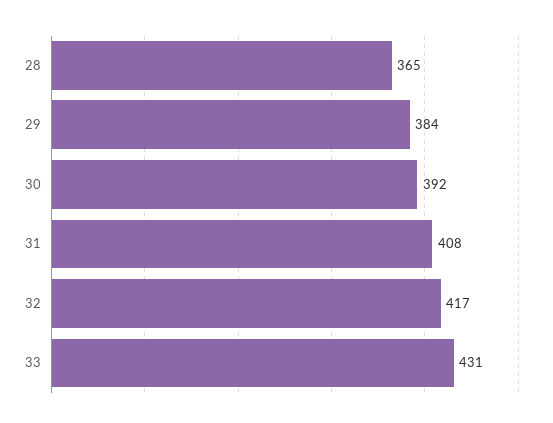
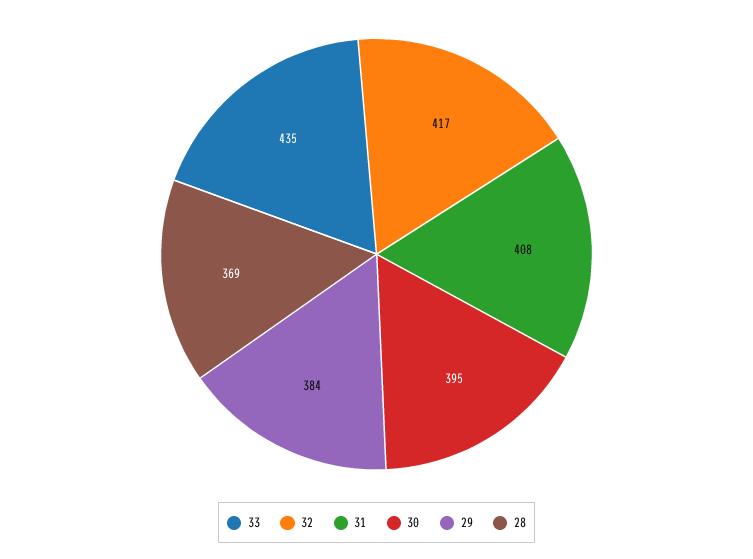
28: 365 -> 369
30: 392 -> 395
33: 431 -> 435

